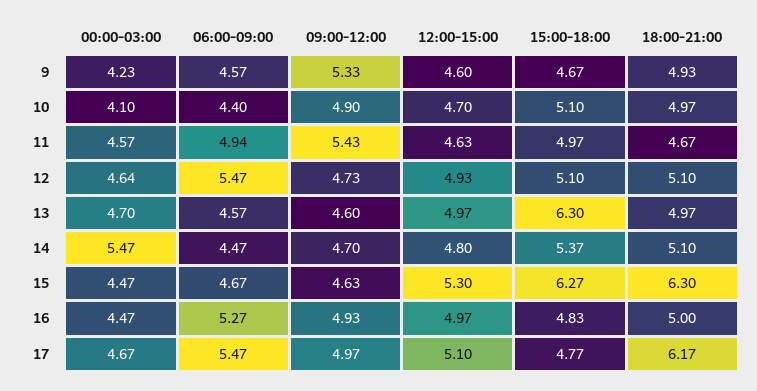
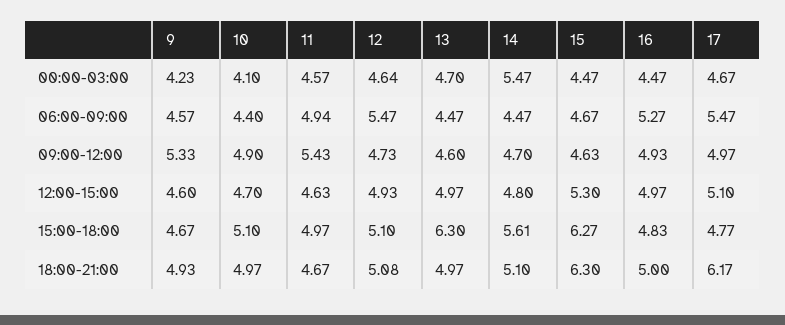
18:00-21:00, 12: 5.1 -> 5.08
06:00-09:00, 13: 4.57 -> 4.47
15:00-18:00, 14: 5.37 -> 5.61

